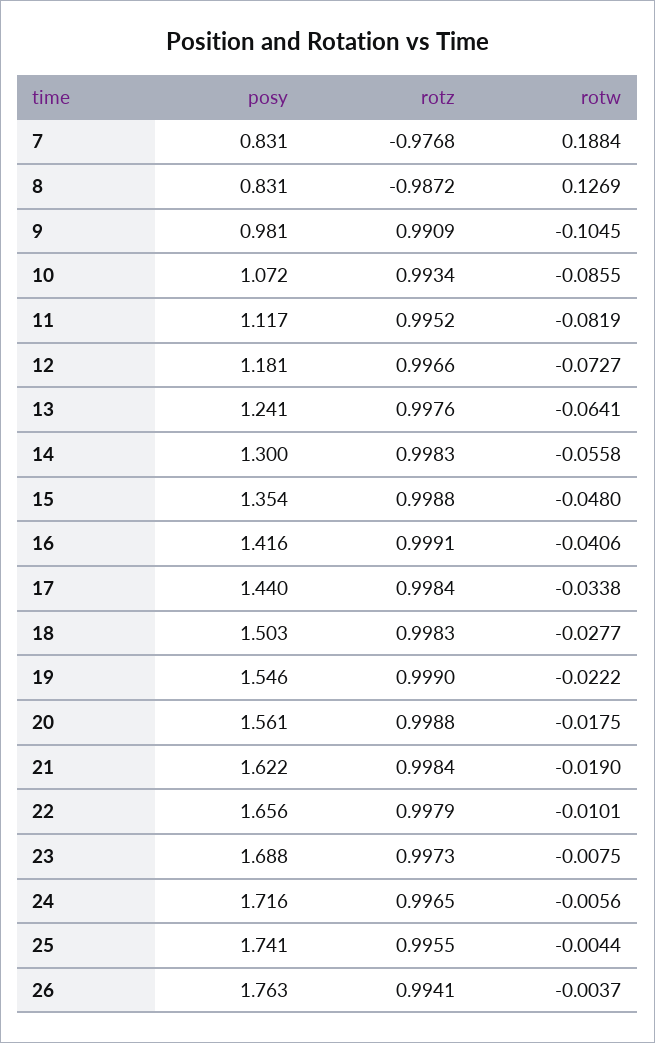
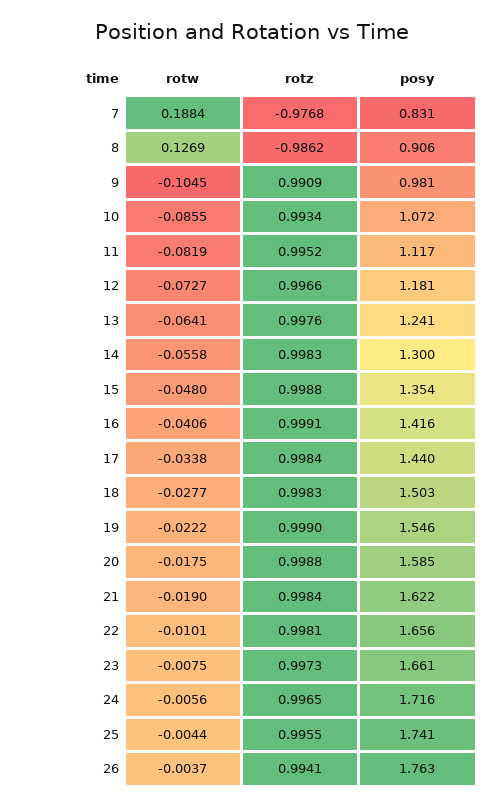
posy, 8: 0.831 -> 0.906
rotz, 8: -0.9872 -> -0.9862
posy, 20: 1.561 -> 1.585
rotz, 22: 0.9979 -> 0.9981
posy, 23: 1.688 -> 1.661

